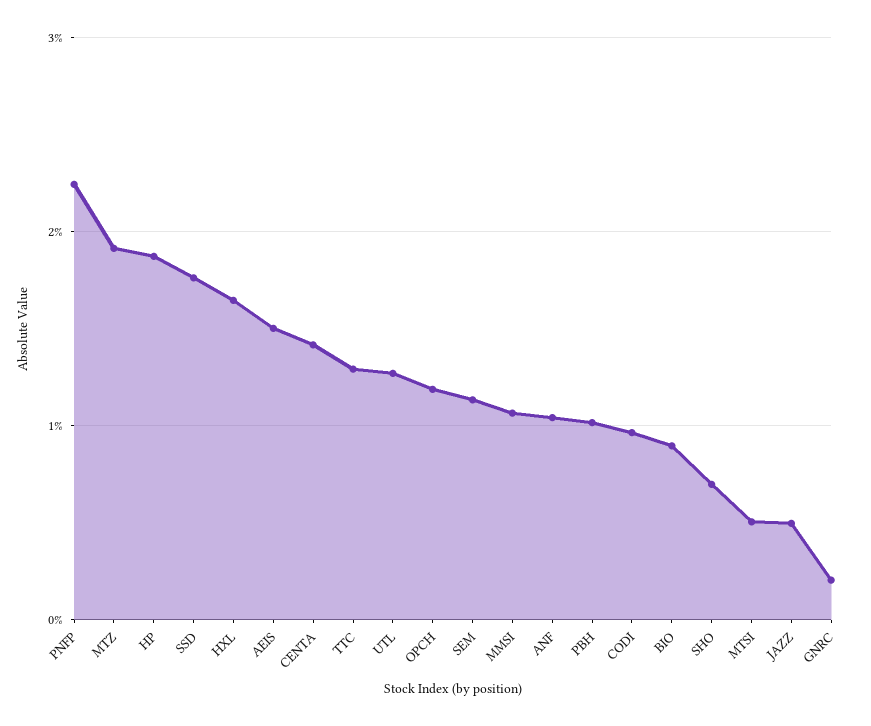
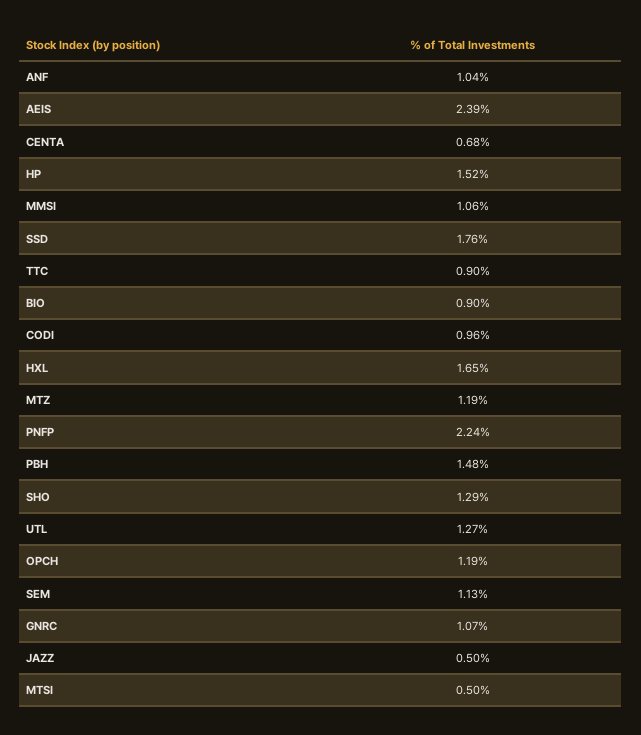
MTZ: 1.9 -> 1.19
HP: 1.9 -> 1.52
AEIS: 1.5 -> 2.39
CENTA: 1.4 -> 0.68
TTC: 1.3 -> 0.9
PBH: 1 -> 1.48
SHO: 0.7 -> 1.29
GNRC: 0.2 -> 1.07

